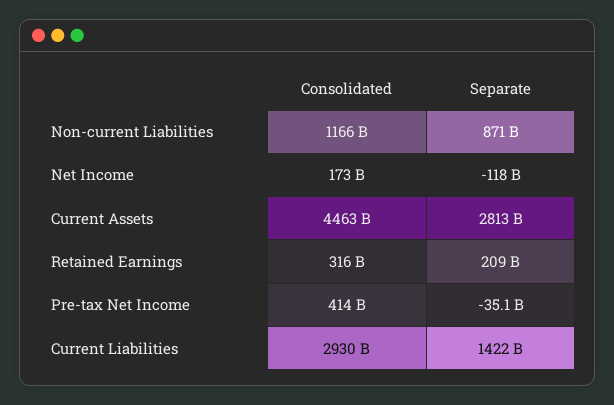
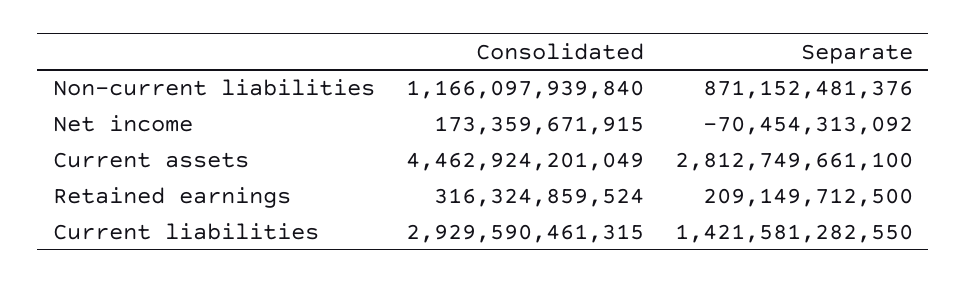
Separate, Net Income: -118000000000 -> -70454313092
Consolidated, Pre-tax Net Income: 414000000000 -> none
Separate, Pre-tax Net Income: -35100000000 -> none

